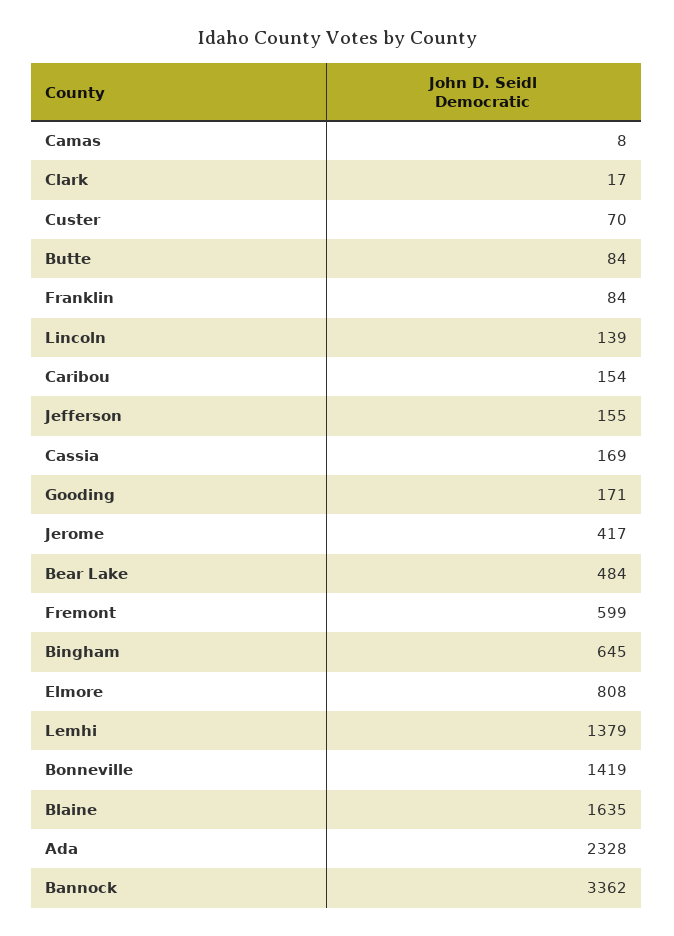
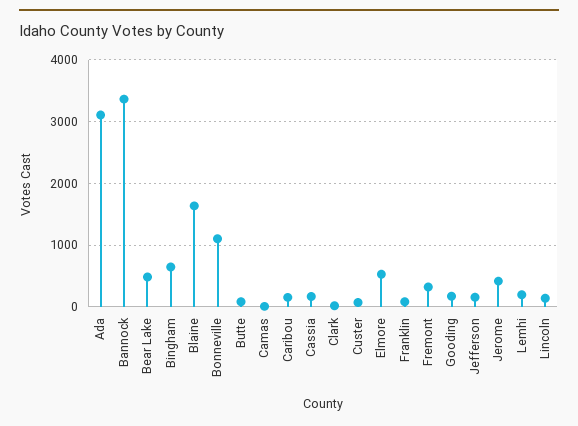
Fremont: 599 -> 300
Elmore: 808 -> 500
Lemhi: 1379 -> 200
Bonneville: 1419 -> 1100
Ada: 2328 -> 3100

